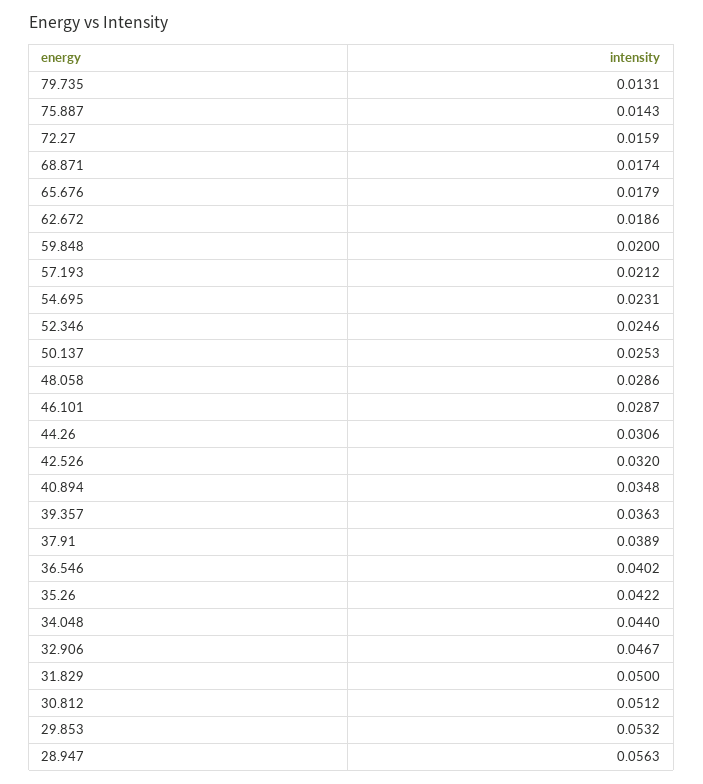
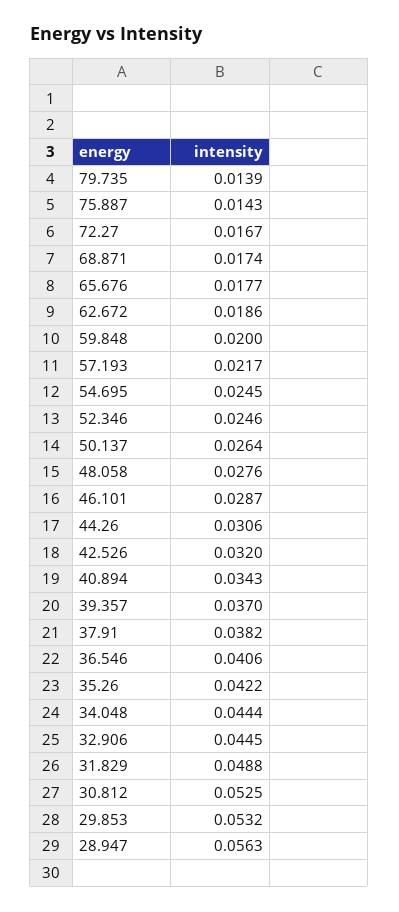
79.735: 0.0131 -> 0.0139
72.27: 0.0159 -> 0.0167
65.676: 0.0179 -> 0.0177
57.193: 0.0212 -> 0.0217
54.695: 0.0231 -> 0.0245
50.137: 0.0253 -> 0.0264
48.058: 0.0286 -> 0.0276
40.894: 0.0348 -> 0.0343
39.357: 0.0363 -> 0.037
37.91: 0.0389 -> 0.0382
36.546: 0.0402 -> 0.0406
34.048: 0.044 -> 0.0444
32.906: 0.0467 -> 0.0445
31.829: 0.05 -> 0.0488
30.812: 0.0512 -> 0.0525

